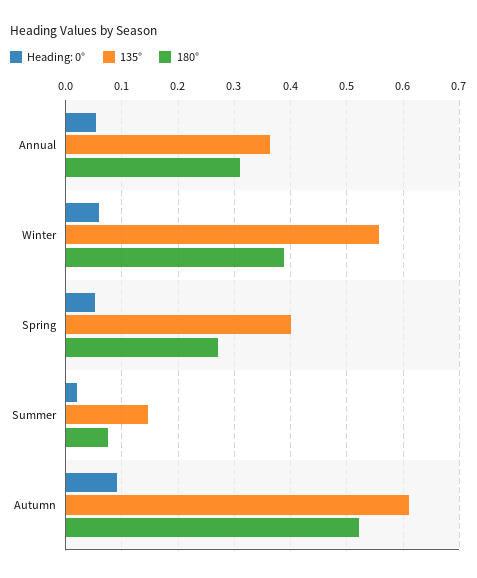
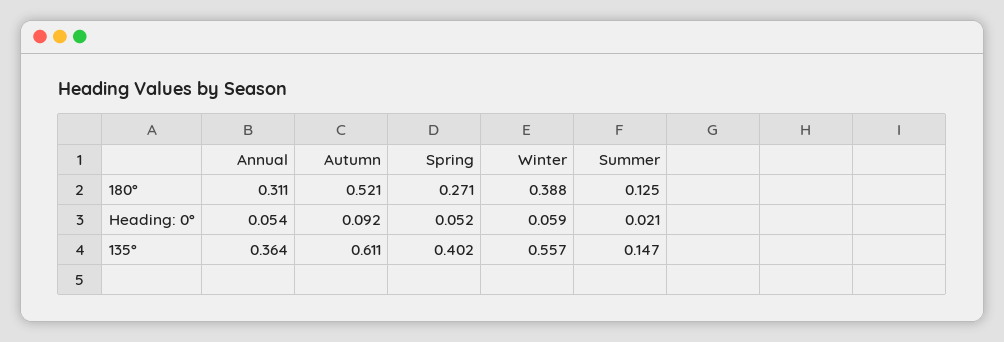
180°, Summer: 0.08 -> 0.125

